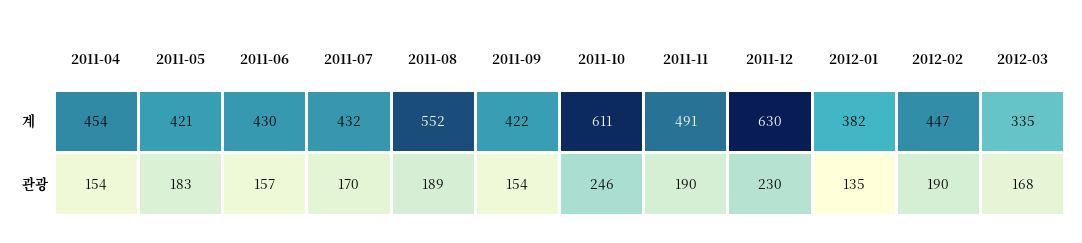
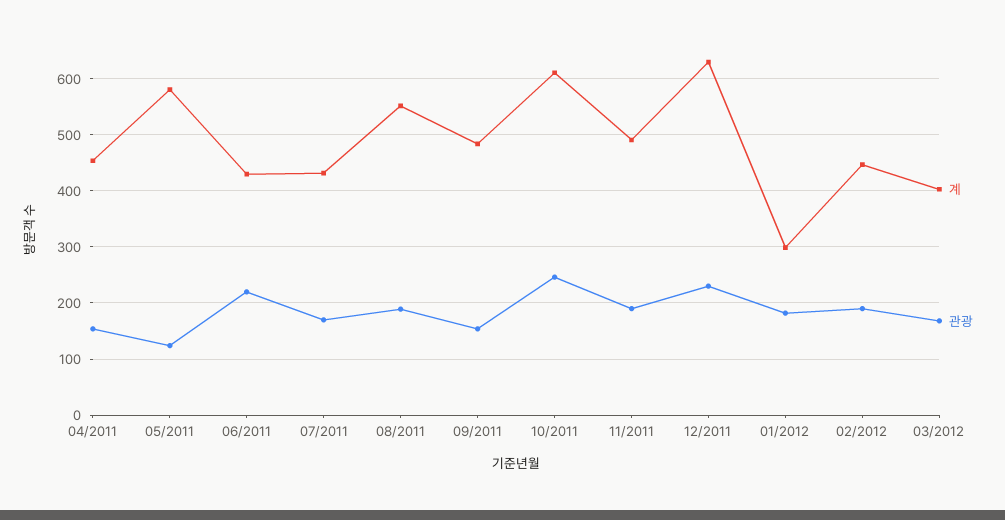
계, 2011-05: 421 -> 580
계, 2011-09: 422 -> 480
계, 2012-01: 382 -> 300
계, 2012-03: 335 -> 400
관광, 2011-05: 183 -> 120
관광, 2011-06: 157 -> 220
관광, 2012-01: 135 -> 180

